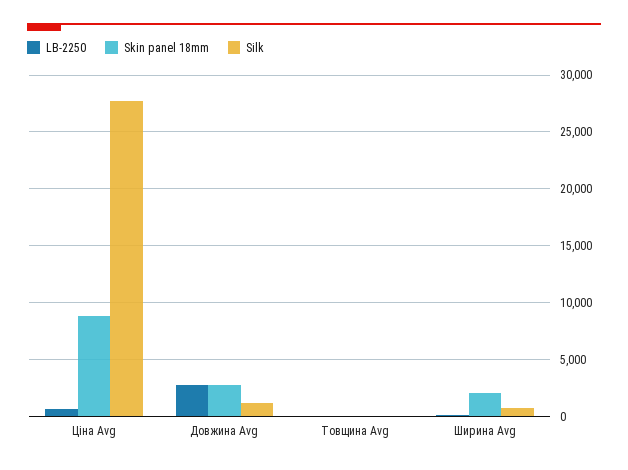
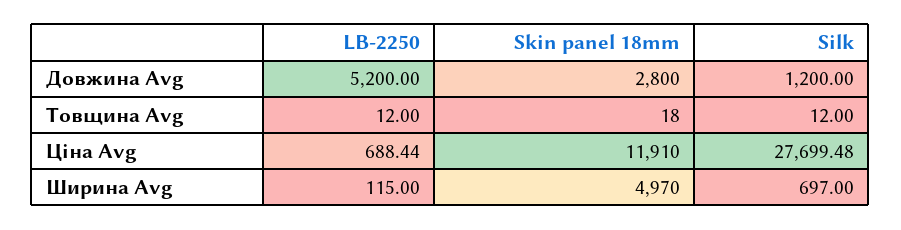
Skin panel 18mm, Ціна Avg: 9000 -> 11910
LB-2250, Довжина Avg: 3000 -> 5200
Skin panel 18mm, Ширина Avg: 2000 -> 4970

